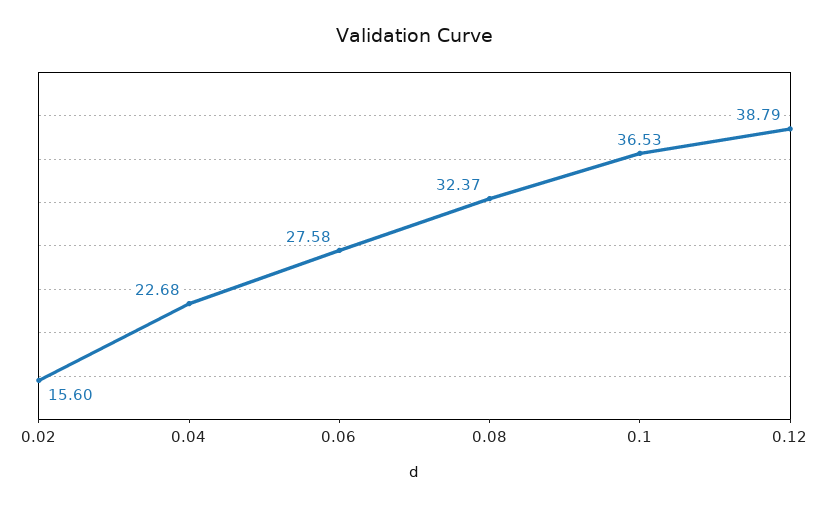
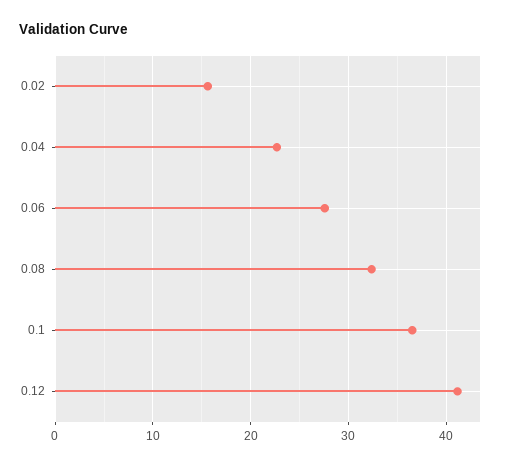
0.12: 38.79 -> 41

